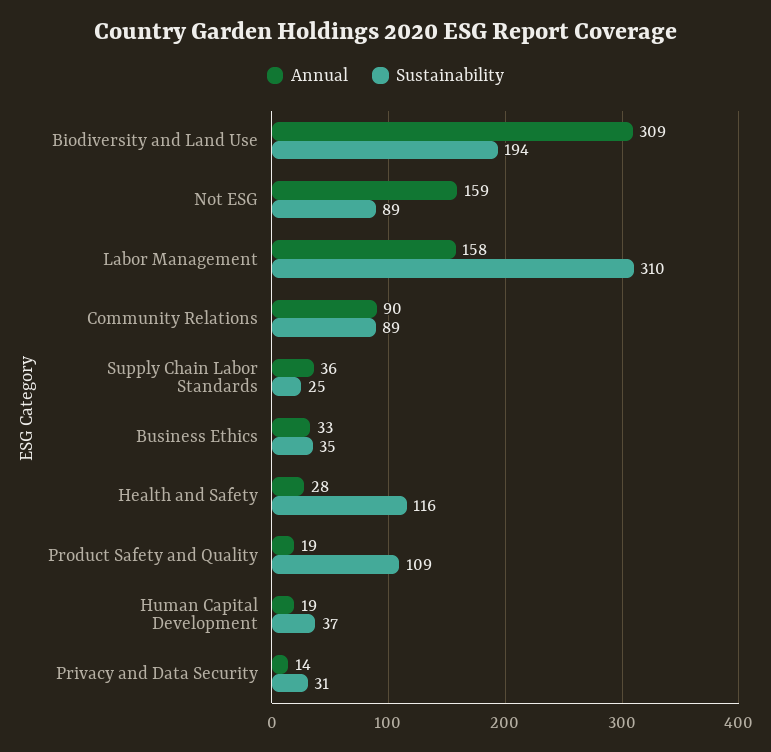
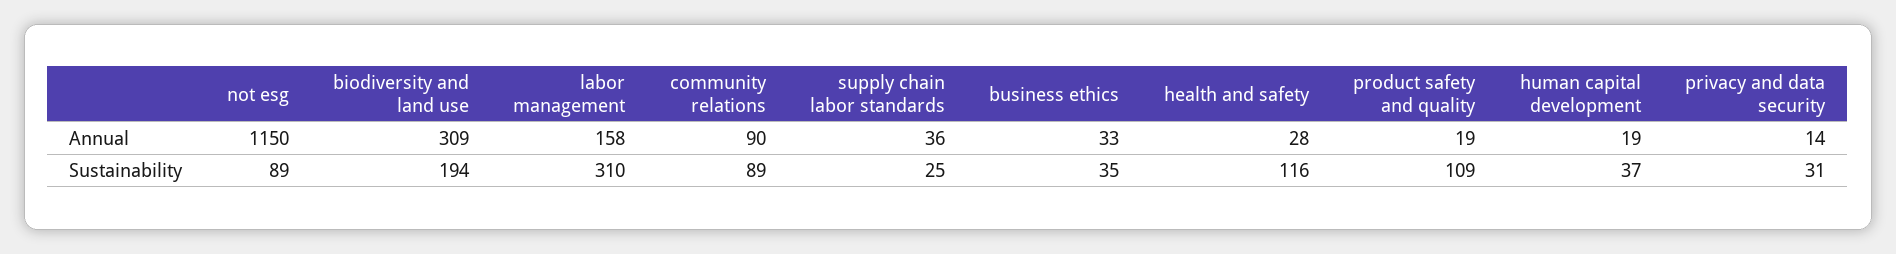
Annual, Not ESG: 159 -> 1150

